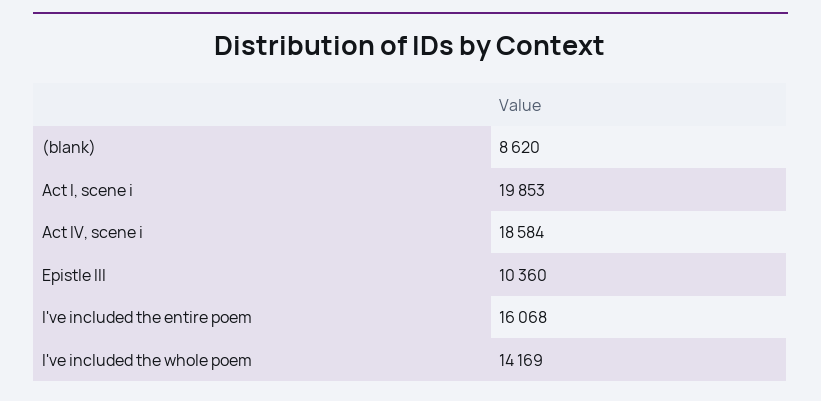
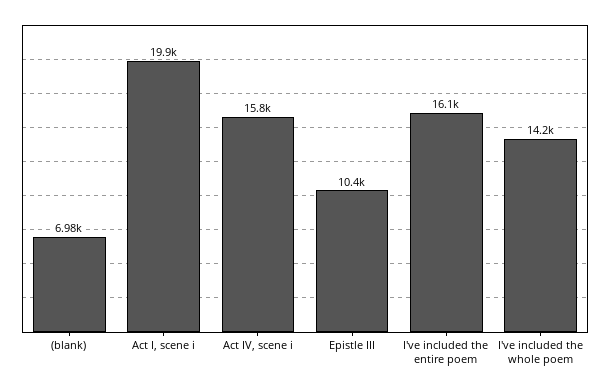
(blank): 8620 -> 6980
Act IV, scene i: 18584 -> 15800

